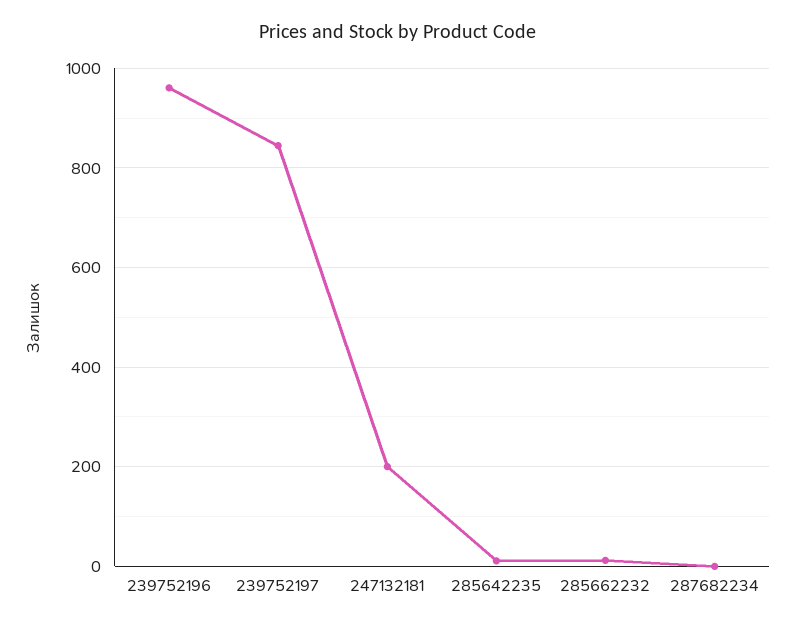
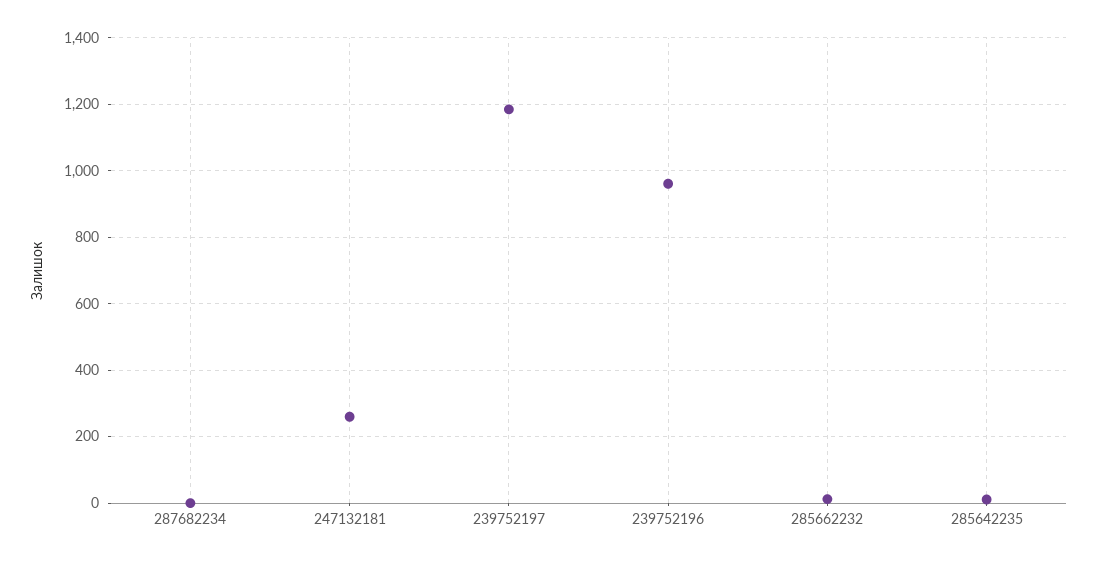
239752197: 840 -> 1180
247132181: 200 -> 260

